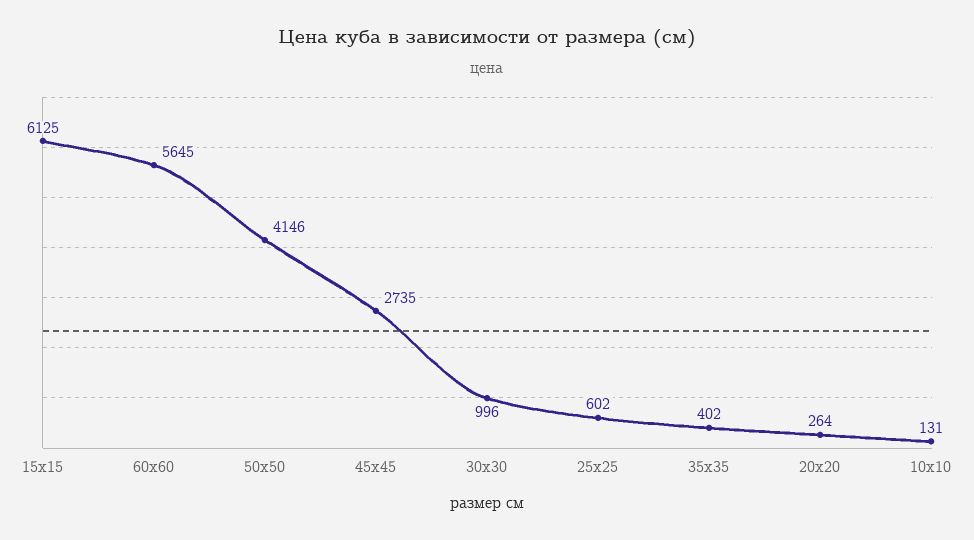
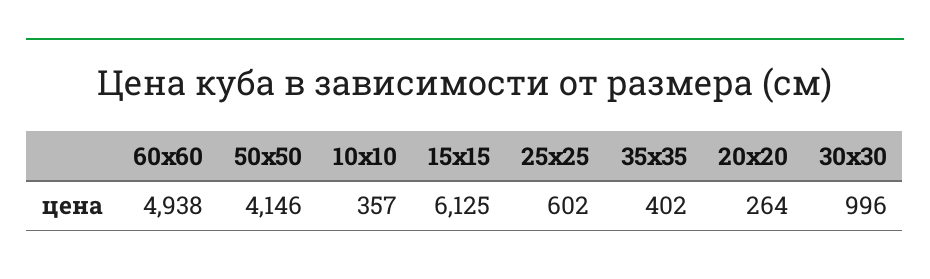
60х60: 5645 -> 4938
45х45: 2735 -> none
10х10: 131 -> 357

